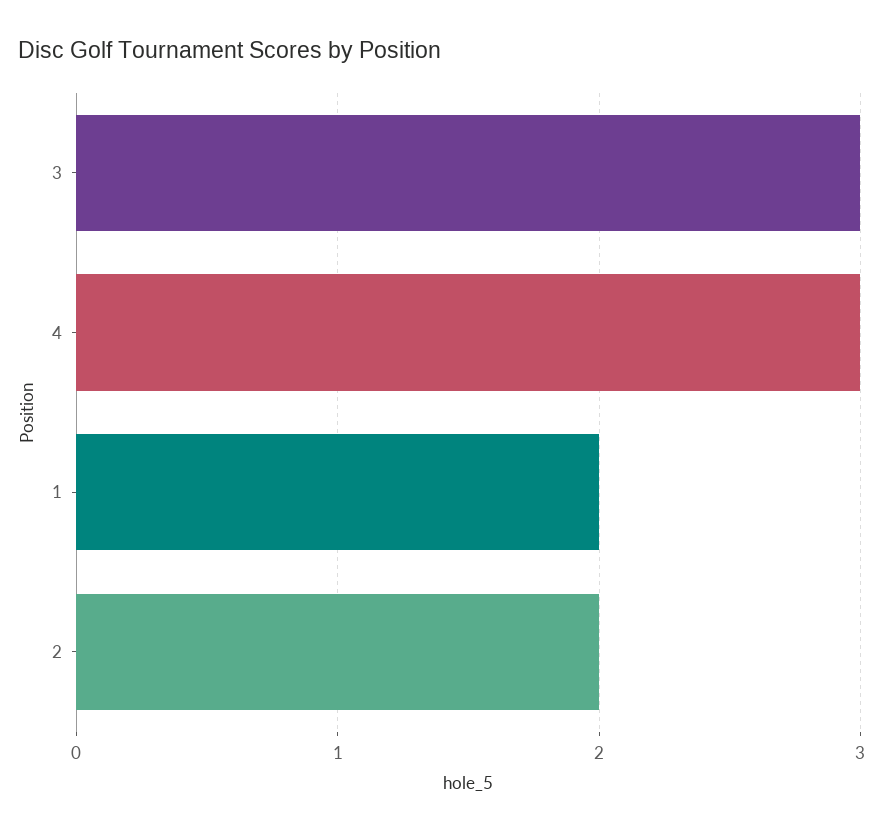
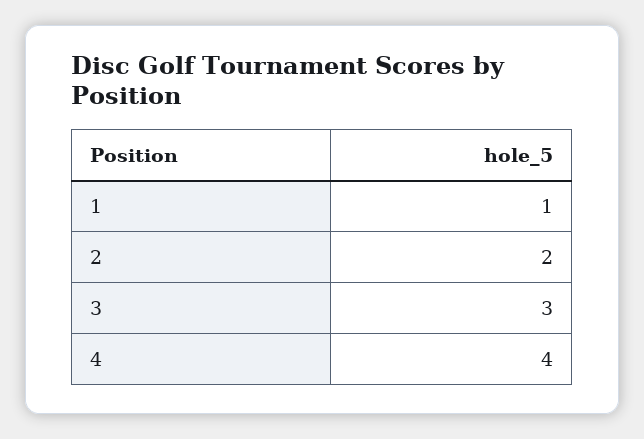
4: 3 -> 4
1: 2 -> 1

